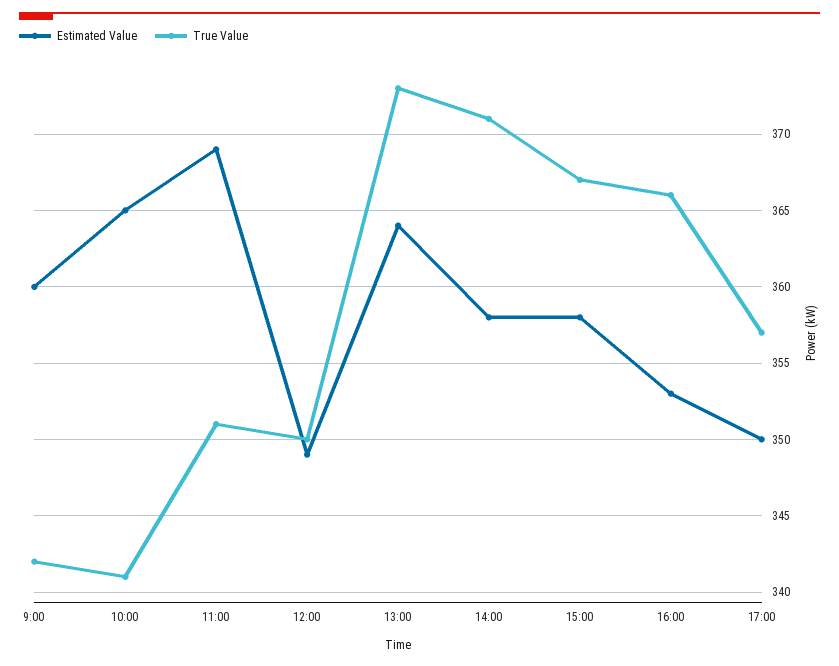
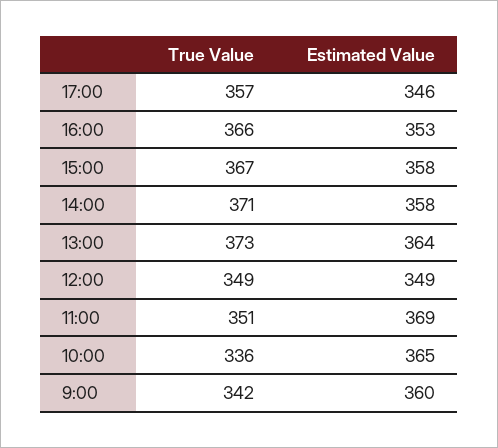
True Value, 10:00: 341 -> 336
True Value, 12:00: 350 -> 349
Estimated Value, 17:00: 350 -> 346

